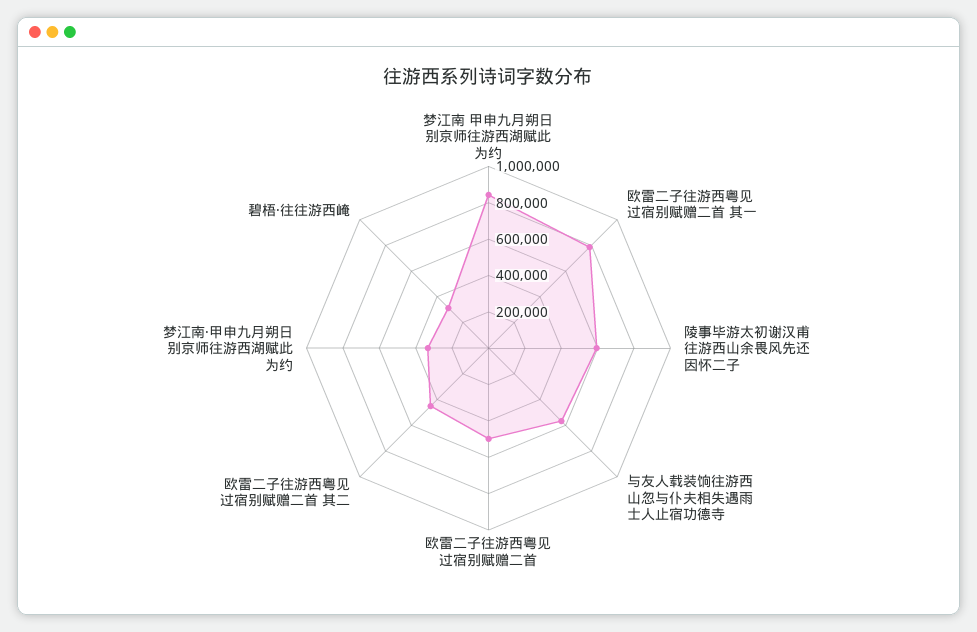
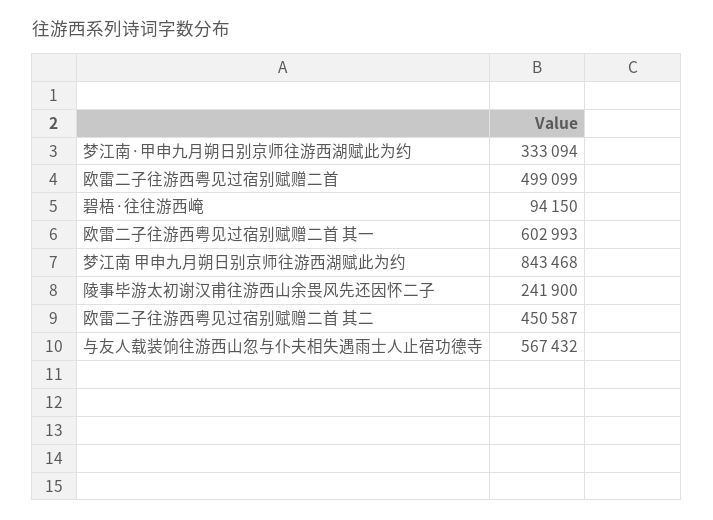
欧雷二子往游西粤见过宿别赋赠二首 其一: 800000 -> 602993
陵事毕游太初谢汉甫往游西山余畏风先还因怀二子: 600000 -> 241900
碧梧·往往游西崦: 300000 -> 94150

